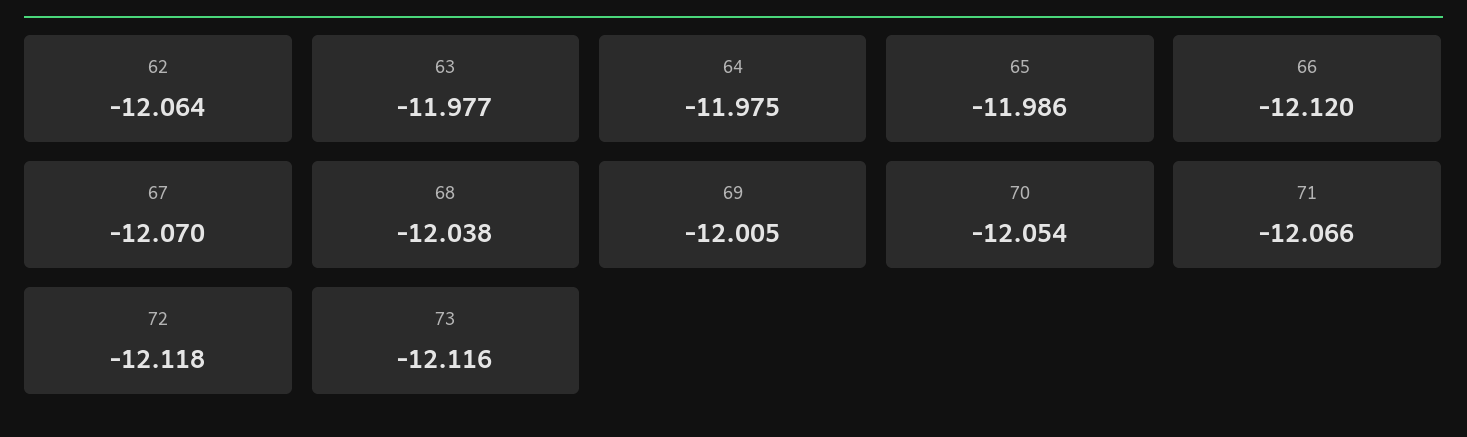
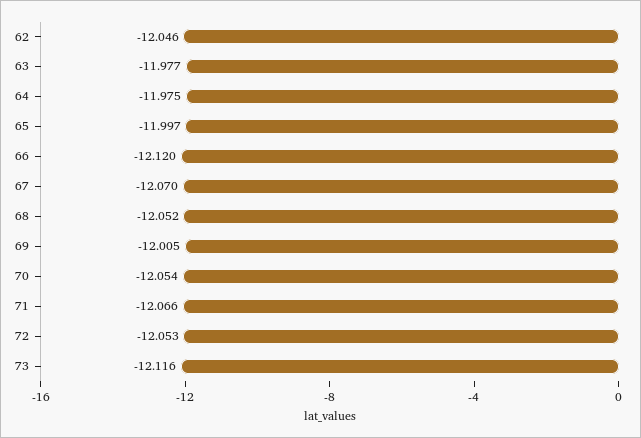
62: -12.064 -> -12.046
65: -11.986 -> -11.997
68: -12.038 -> -12.052
72: -12.118 -> -12.053

